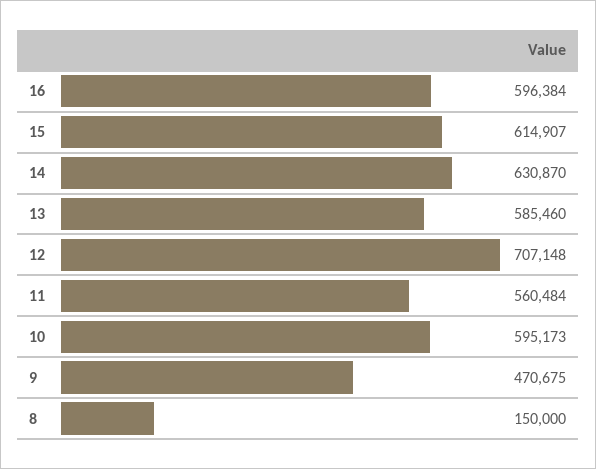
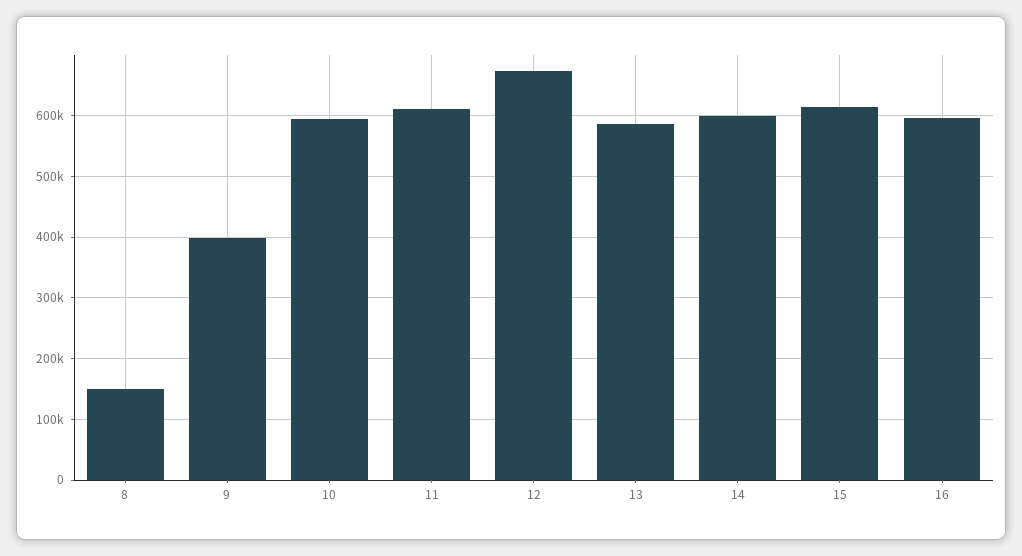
14: 630870 -> 600000
12: 707148 -> 670000
11: 560484 -> 610000
9: 470675 -> 400000

